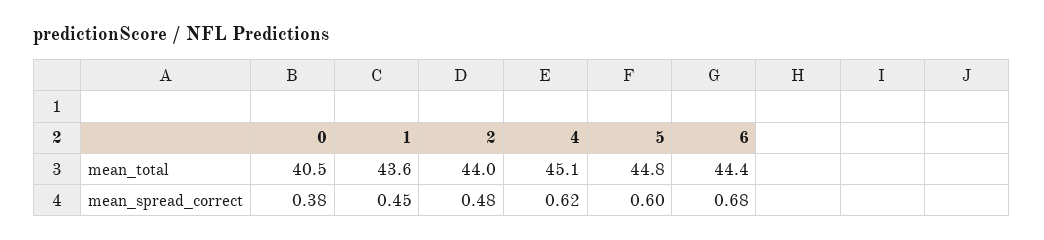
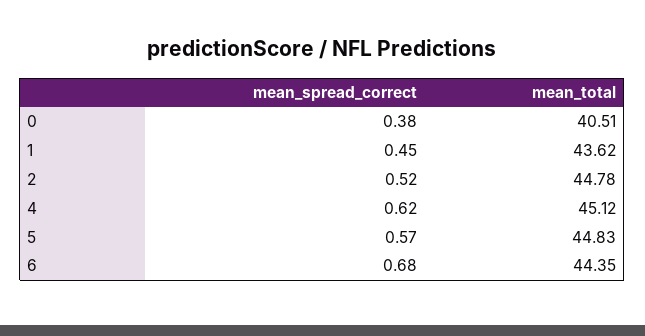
2, mean_total: 44 -> 44.78
2, mean_spread_correct: 0.48 -> 0.52
5, mean_spread_correct: 0.6 -> 0.57

